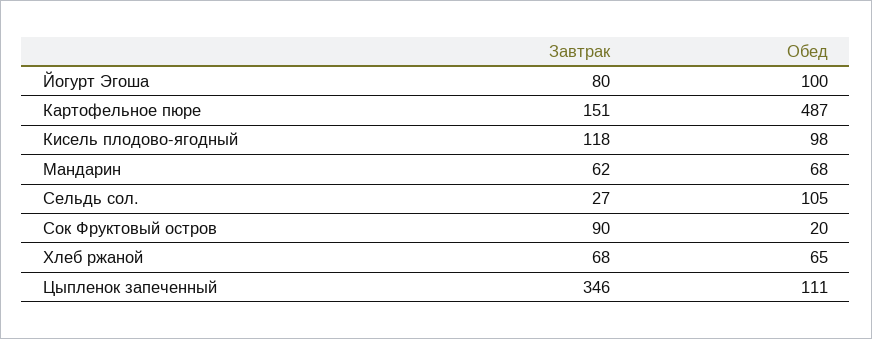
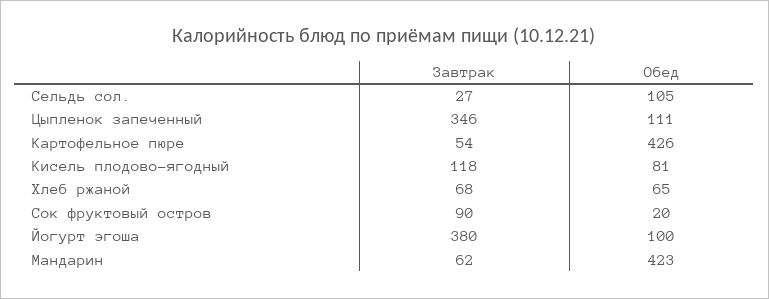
Завтрак, Йогурт Эгоша: 80 -> 380
Завтрак, Картофельное пюре: 151 -> 54
Обед, Картофельное пюре: 487 -> 426
Обед, Кисель плодово-ягодный: 98 -> 81
Обед, Мандарин: 68 -> 423

